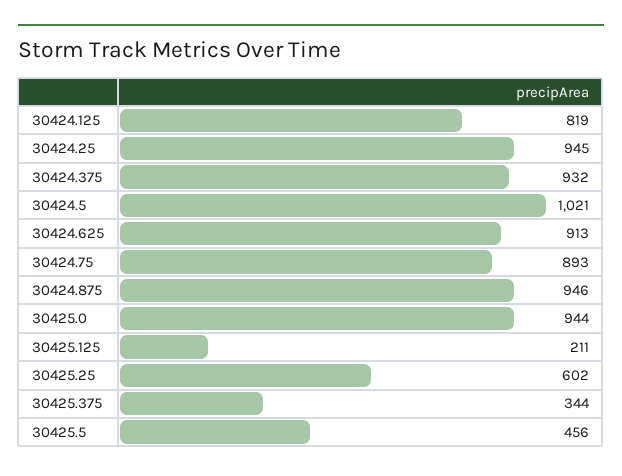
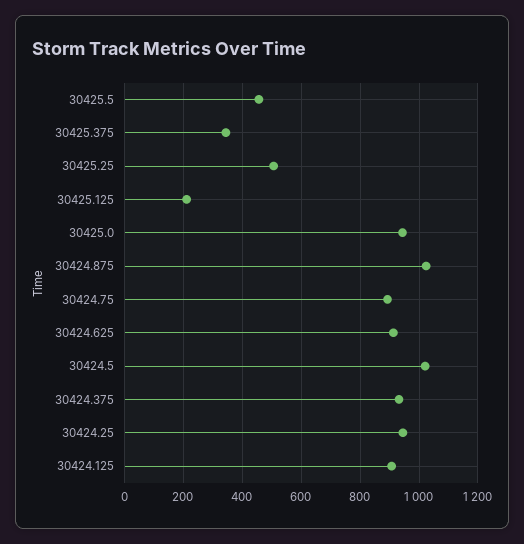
30424.125: 819 -> 900
30424.875: 946 -> 1025
30425.25: 602 -> 500

